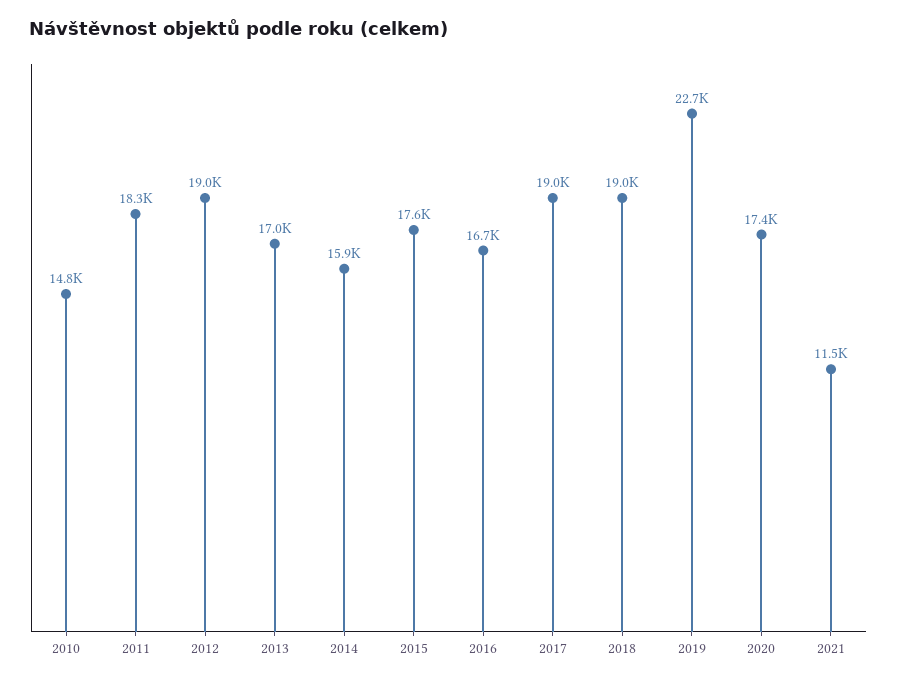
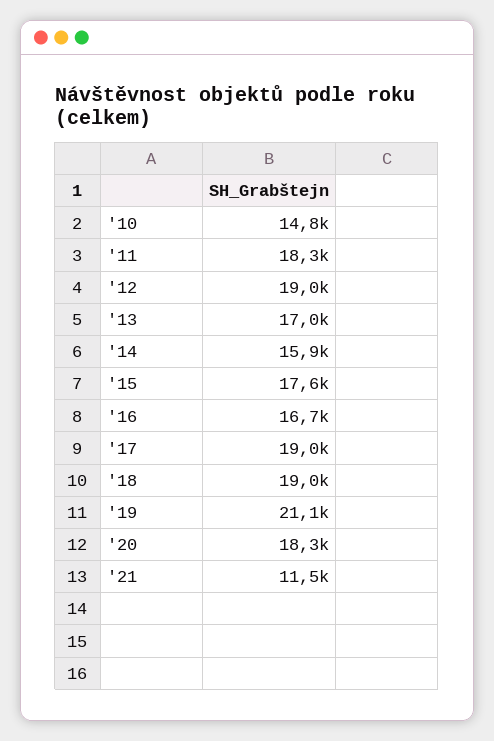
2019: 22700 -> 21100
2020: 17400 -> 18300

